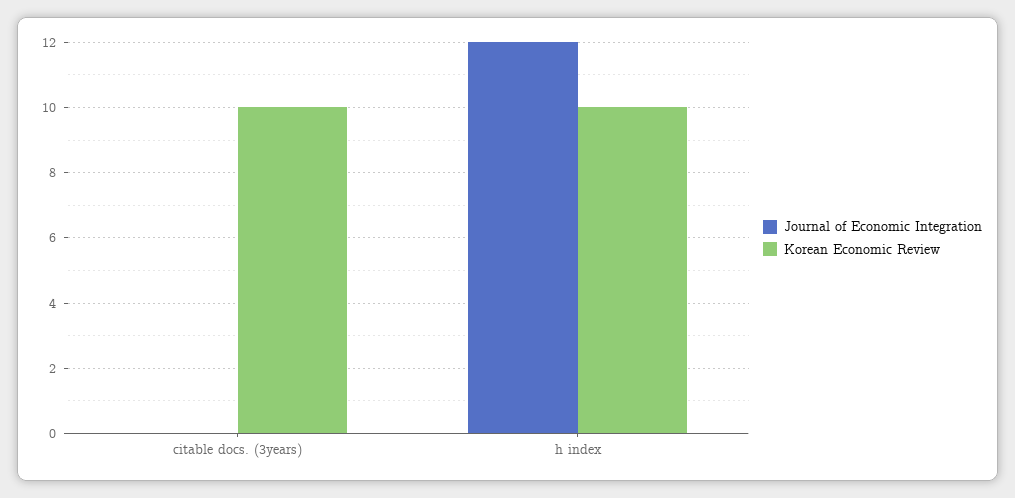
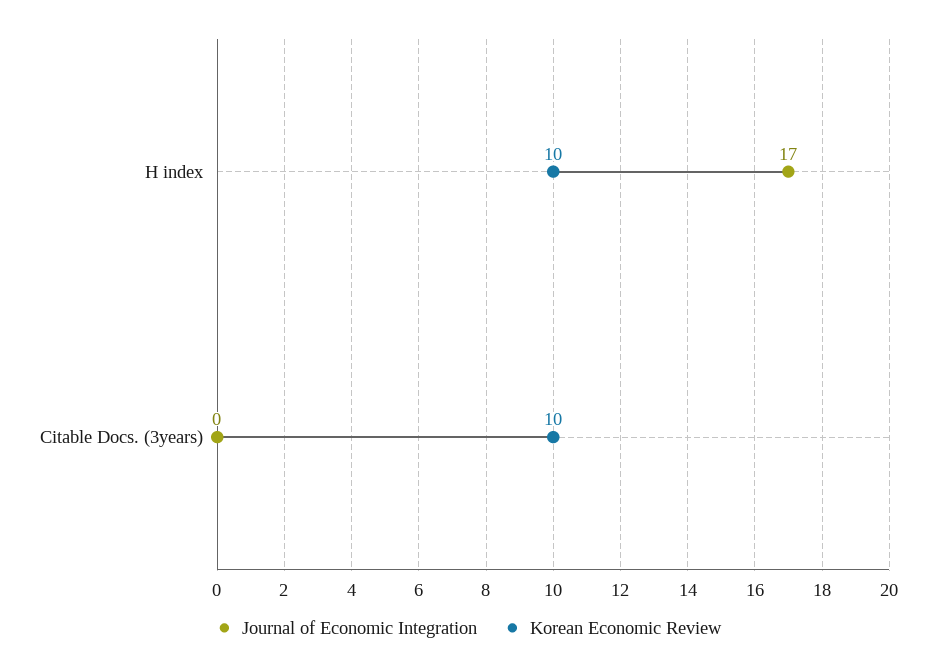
Journal of Economic Integration, h index: 12 -> 17

